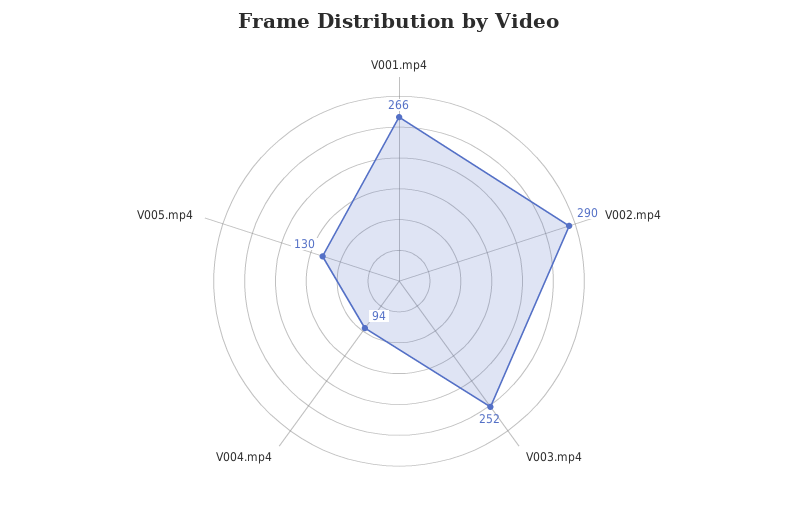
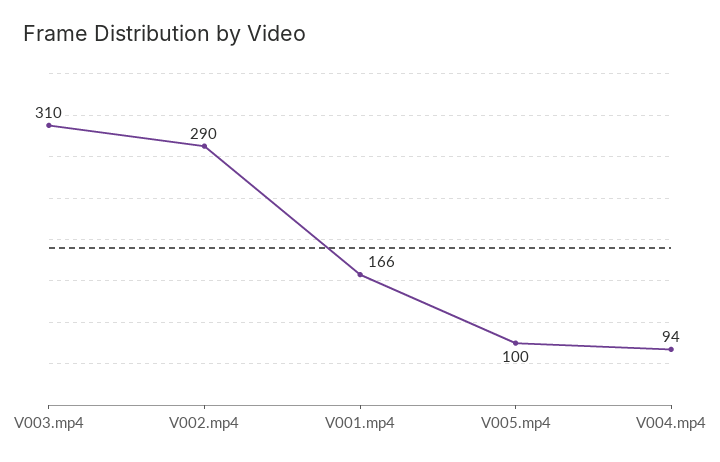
V001.mp4: 266 -> 166
V003.mp4: 252 -> 310
V005.mp4: 130 -> 100

